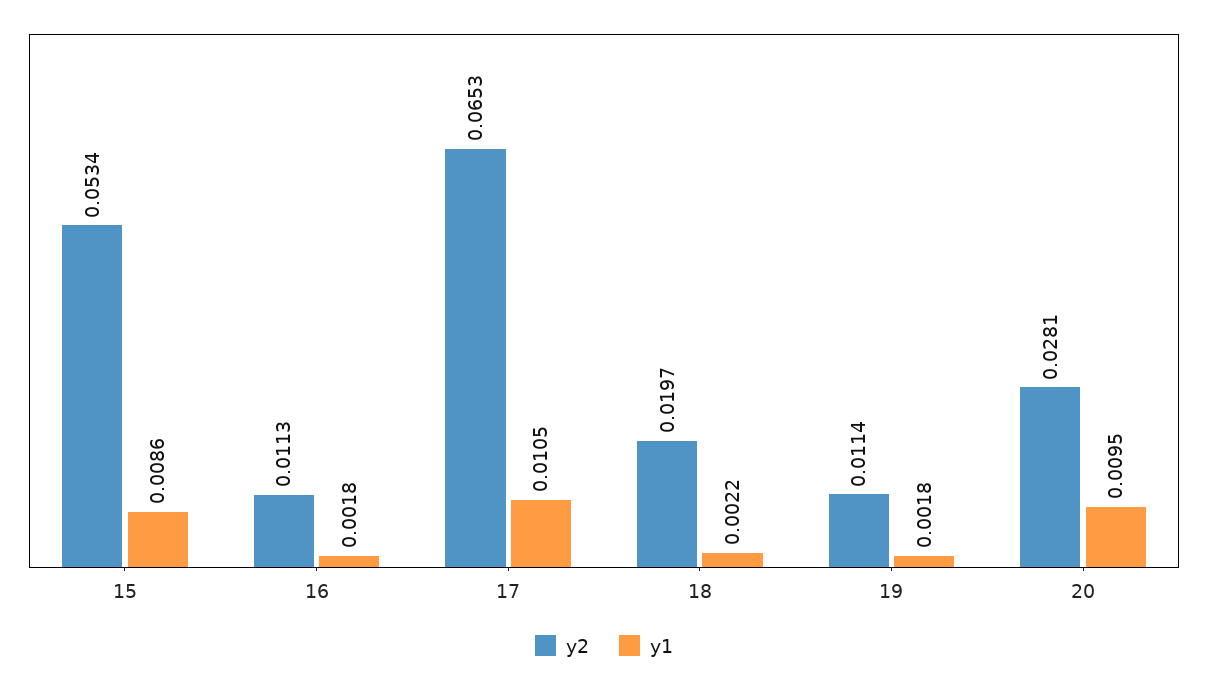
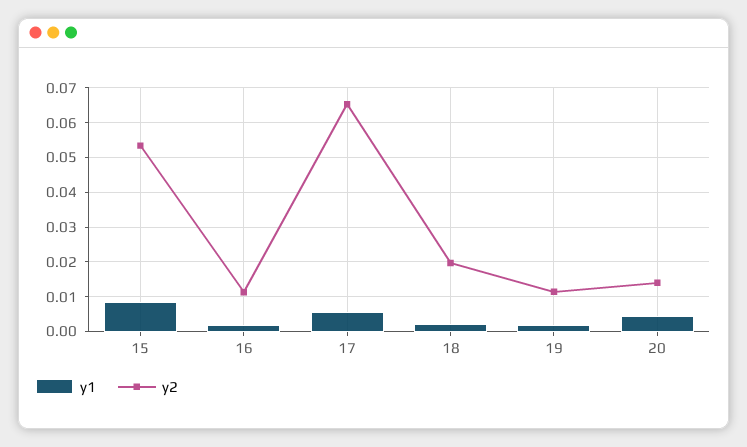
y1, 17: 0.0105 -> 0.006
y2, 20: 0.0281 -> 0.014
y1, 20: 0.0095 -> 0.004

